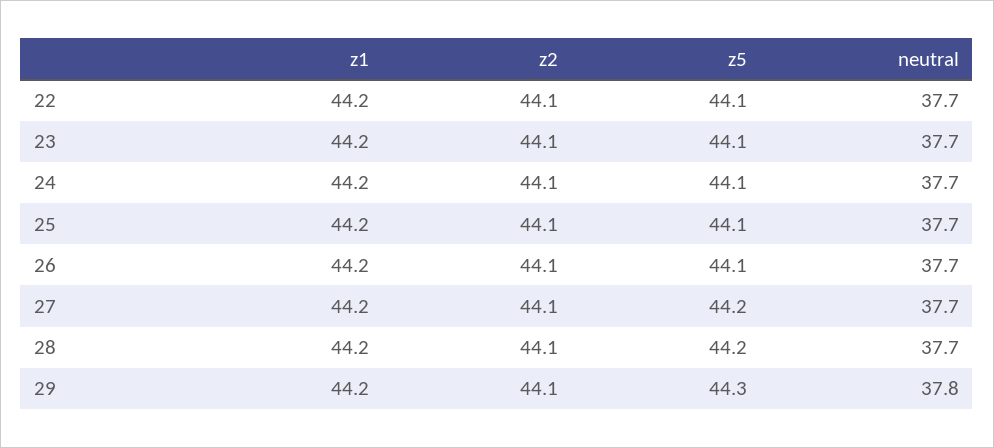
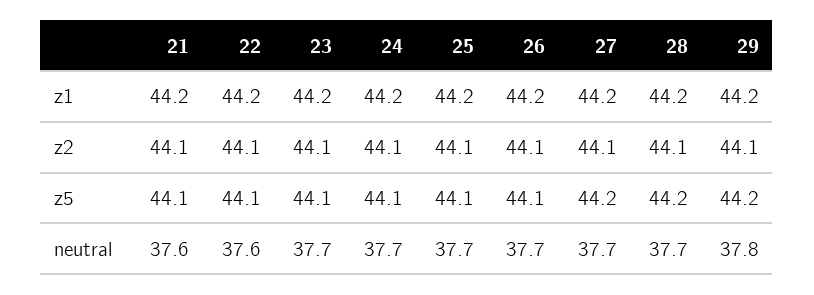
neutral, 22: 37.7 -> 37.6
z5, 29: 44.3 -> 44.2
z1, 21: none -> 44.2
z2, 21: none -> 44.1
z5, 21: none -> 44.1
neutral, 21: none -> 37.6

